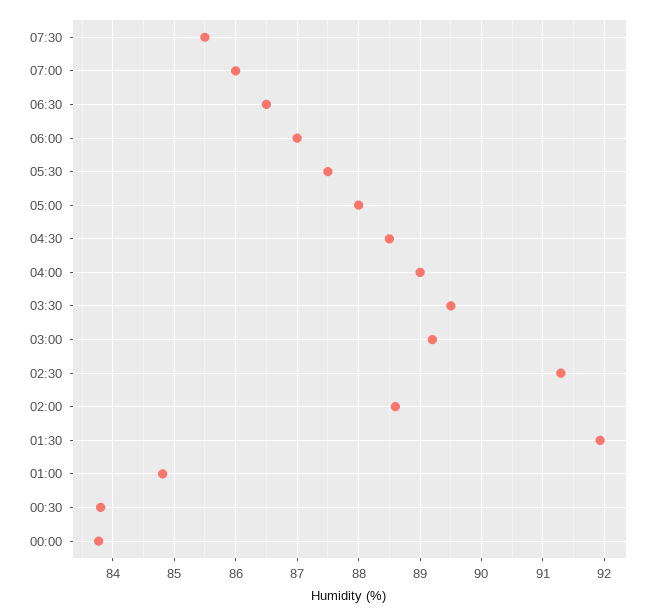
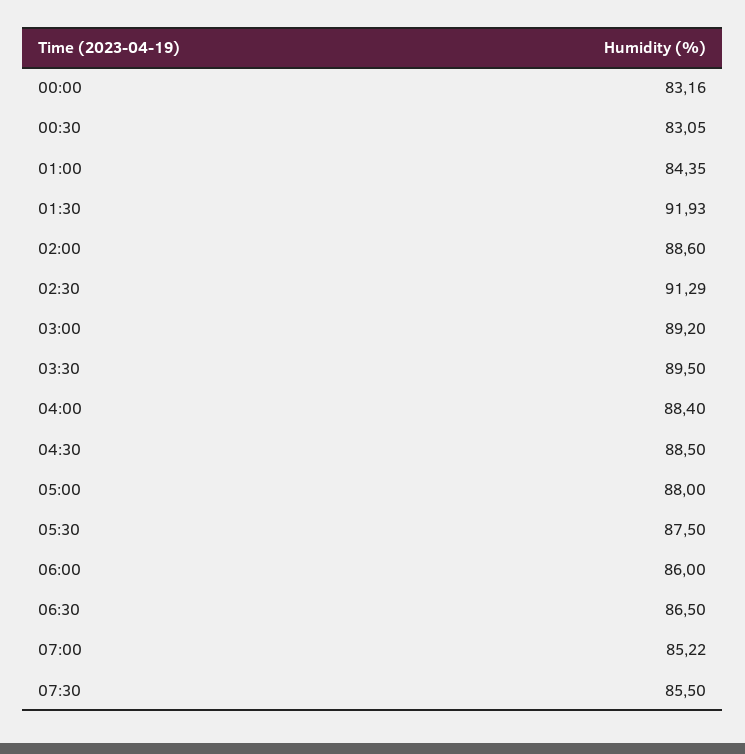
07:00: 86 -> 85.22
06:00: 87 -> 86
04:00: 89 -> 88.4
01:00: 84.8 -> 84.35
00:30: 83.8 -> 83.05
00:00: 83.8 -> 83.16

